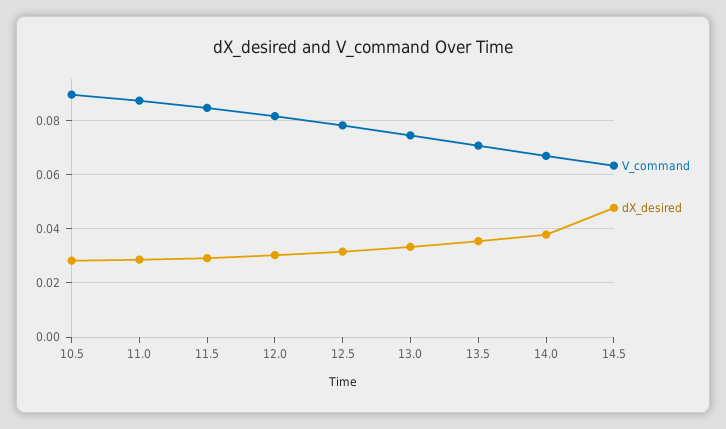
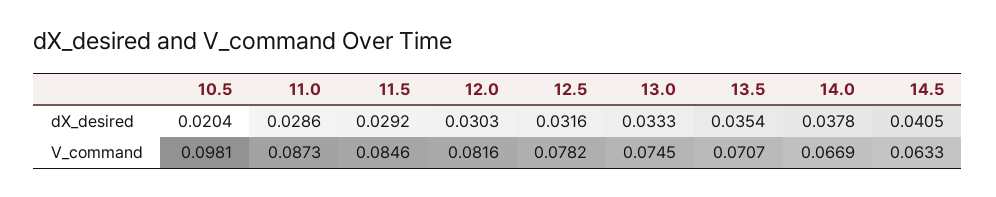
V_command, 10.5: 0.09 -> 0.0981
dX_desired, 10.5: 0.0275 -> 0.0204
dX_desired, 14.5: 0.0475 -> 0.0405

